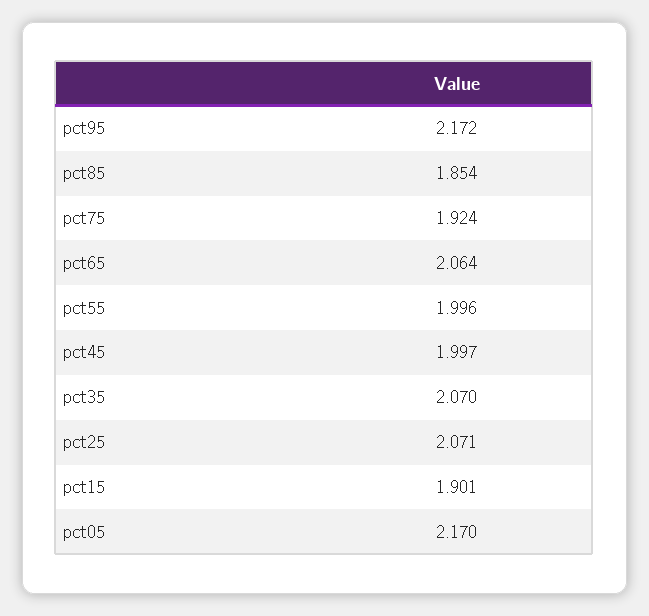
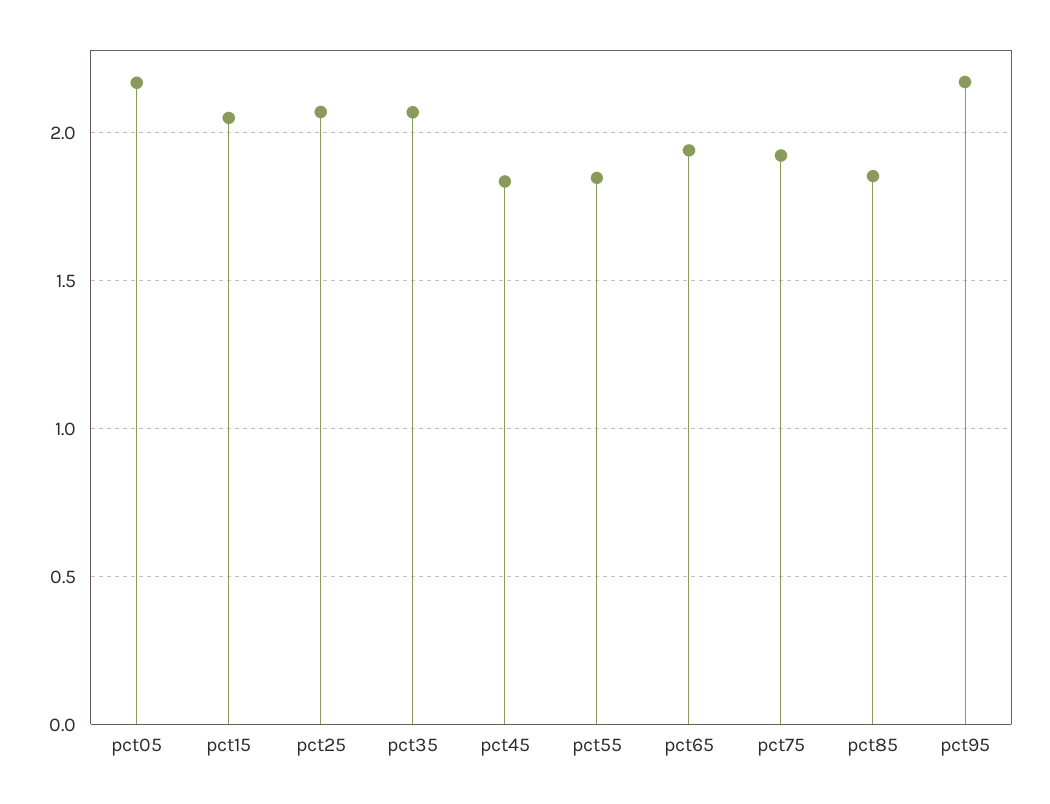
pct65: 2.064 -> 1.95
pct55: 1.996 -> 1.85
pct45: 1.997 -> 1.85
pct15: 1.901 -> 2.05

